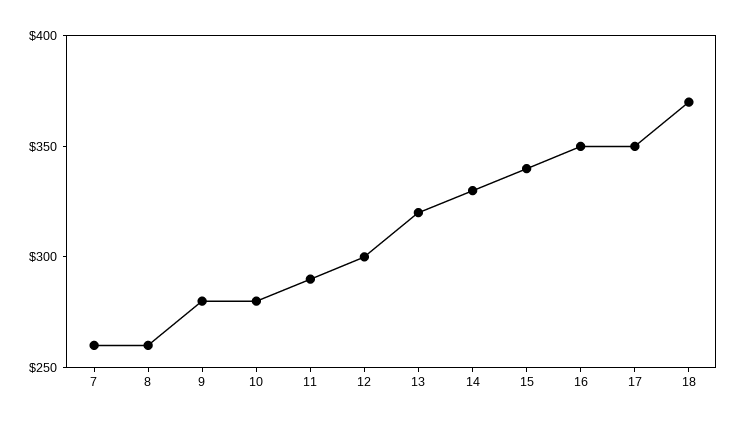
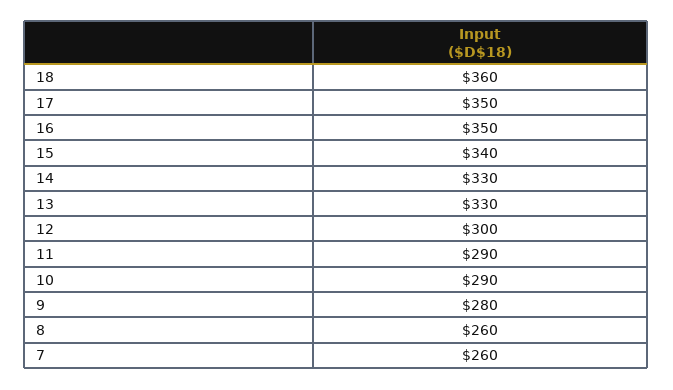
10: 280 -> 290
13: 320 -> 330
18: 370 -> 360

